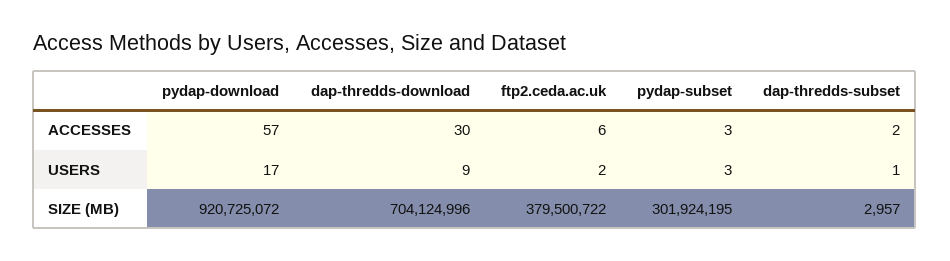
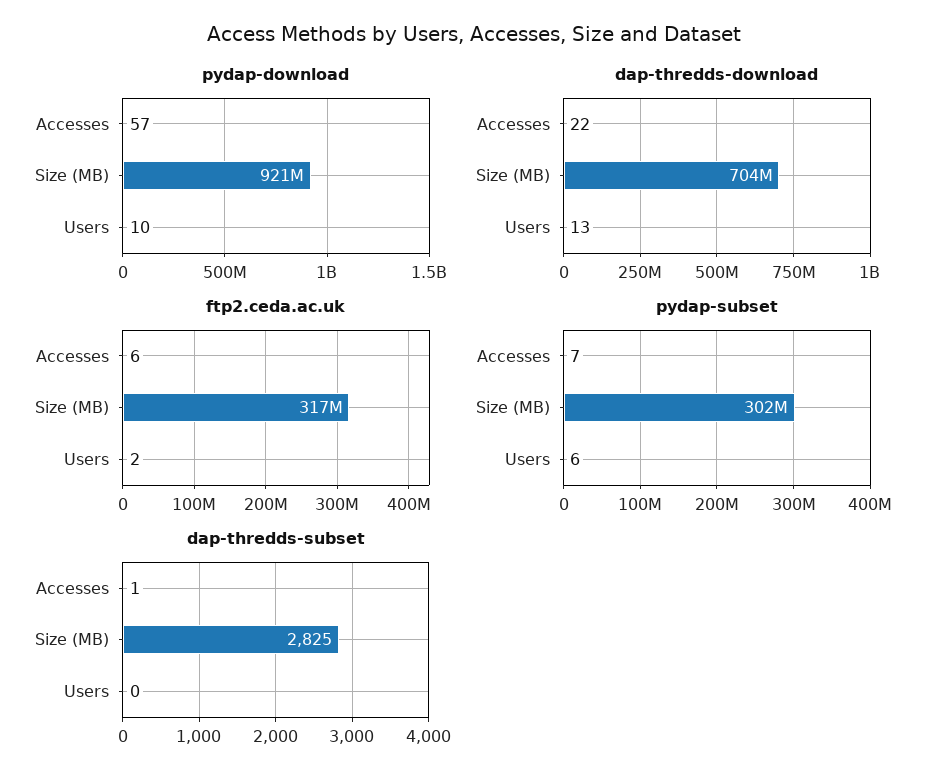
dap-thredds-download, ACCESSES: 30 -> 22
pydap-subset, ACCESSES: 3 -> 7
dap-thredds-subset, ACCESSES: 2 -> 1
pydap-download, USERS: 17 -> 10
dap-thredds-download, USERS: 9 -> 13
pydap-subset, USERS: 3 -> 6
dap-thredds-subset, USERS: 1 -> 0
ftp2.ceda.ac.uk, SIZE (MB): 379500722 -> 317000000
dap-thredds-subset, SIZE (MB): 2957 -> 2825

